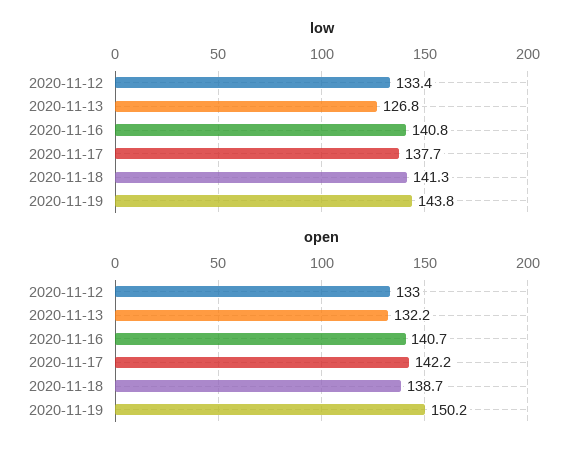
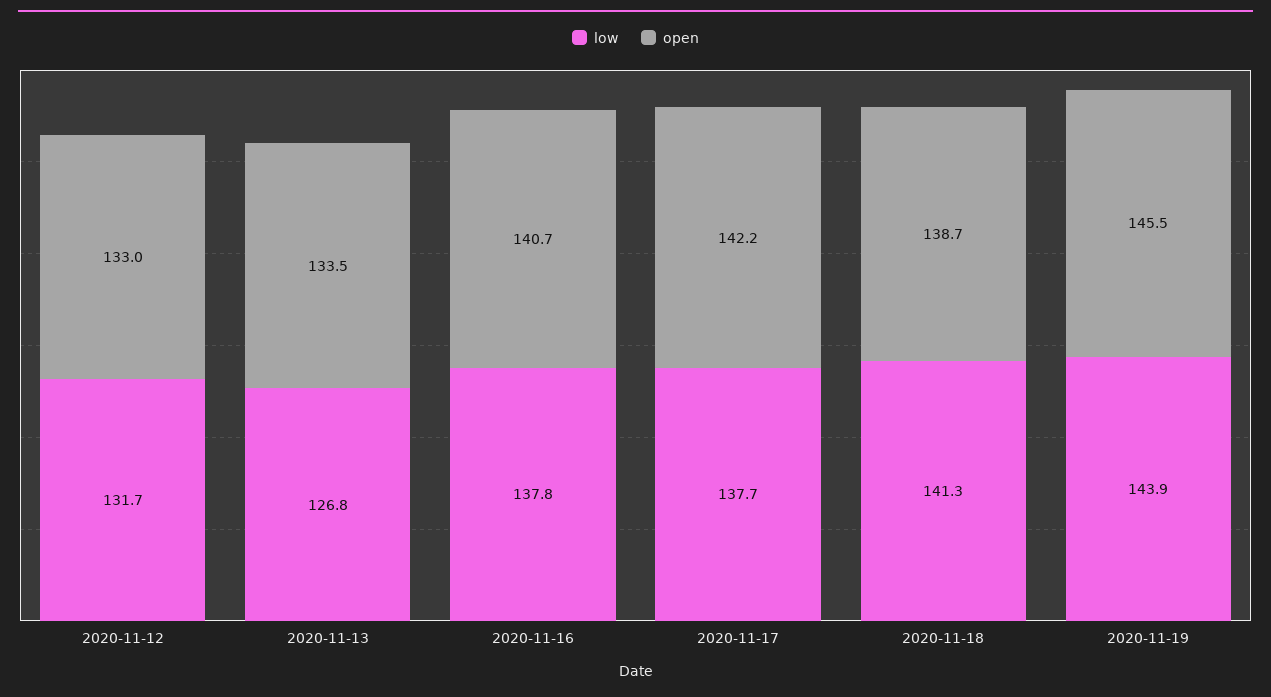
low, 2020-11-12: 133.4 -> 131.7
low, 2020-11-16: 140.8 -> 137.8
low, 2020-11-19: 143.8 -> 143.9
open, 2020-11-13: 132.2 -> 133.5
open, 2020-11-19: 150.2 -> 145.5

